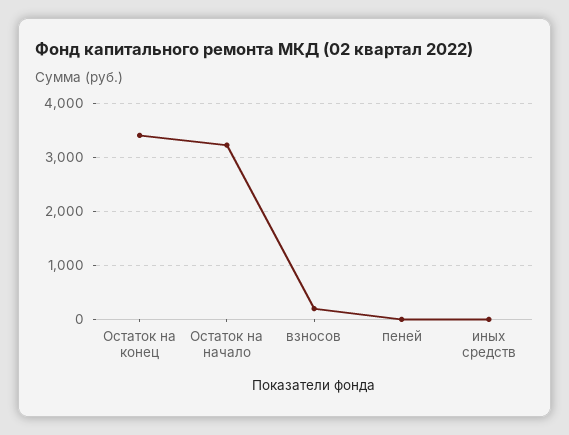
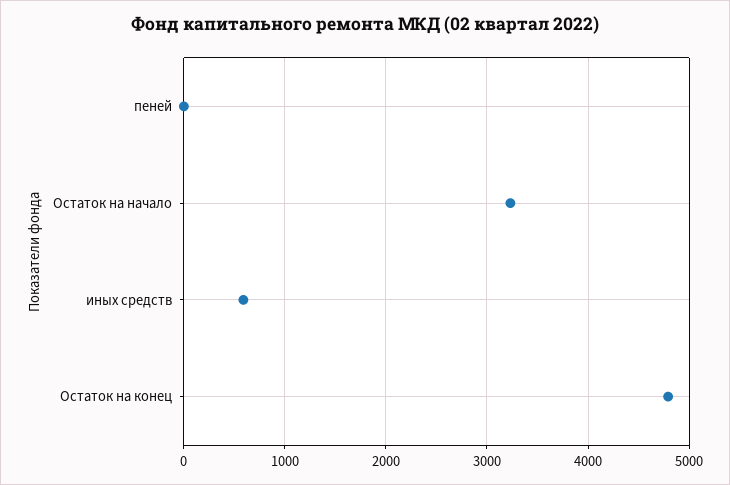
Остаток на конец: 3400 -> 4800
взносов: 200 -> none
иных средств: 0 -> 600

